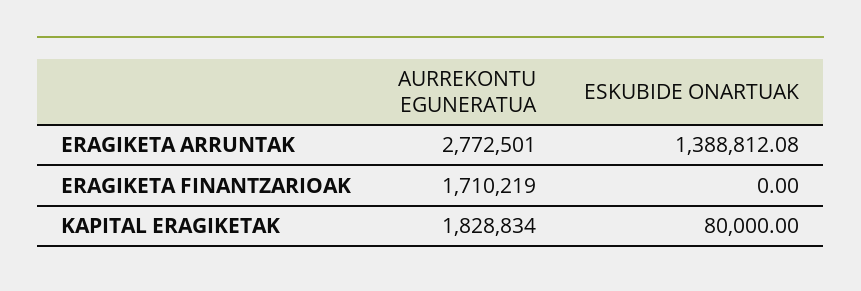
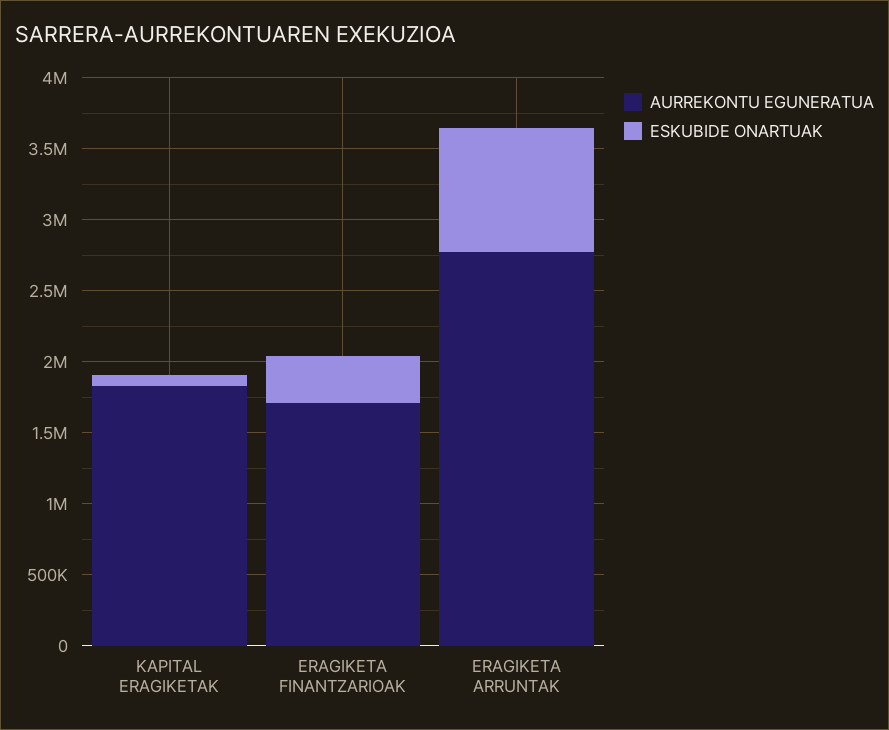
ESKUBIDE ONARTUAK, ERAGIKETA ARRUNTAK: 1388812.08 -> 900000
ESKUBIDE ONARTUAK, ERAGIKETA FINANTZARIOAK: 0 -> 300000

